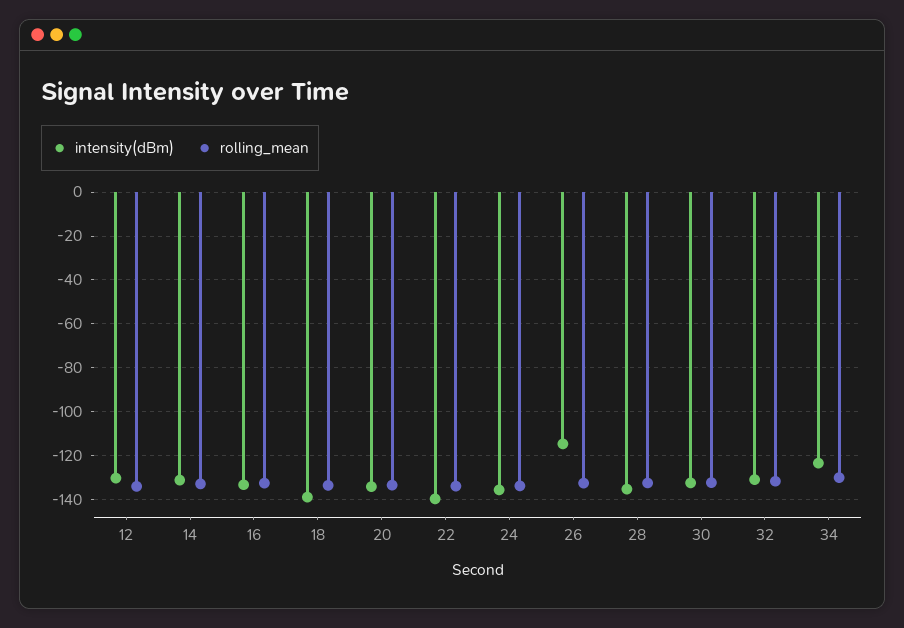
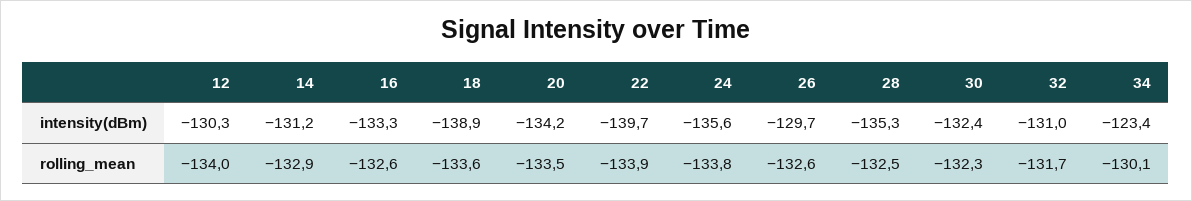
intensity(dBm), 26: -115 -> -129.7

